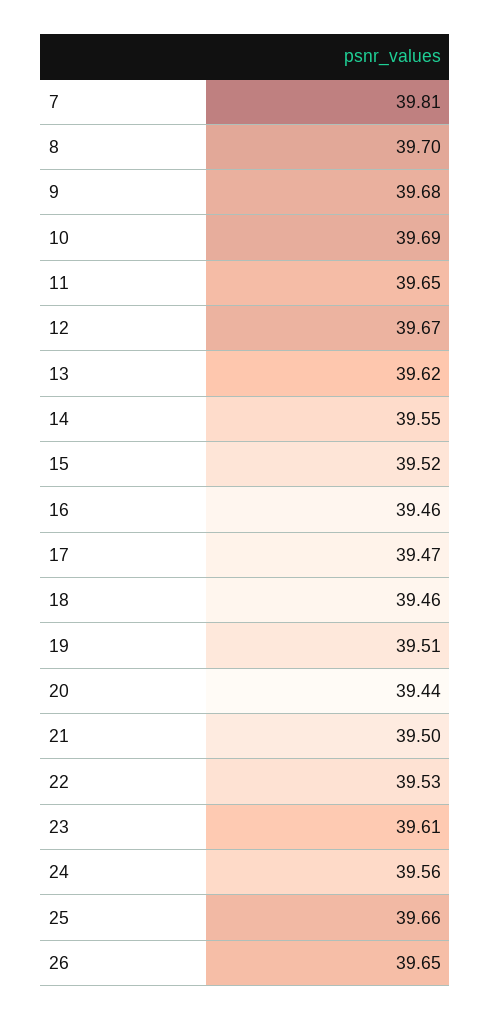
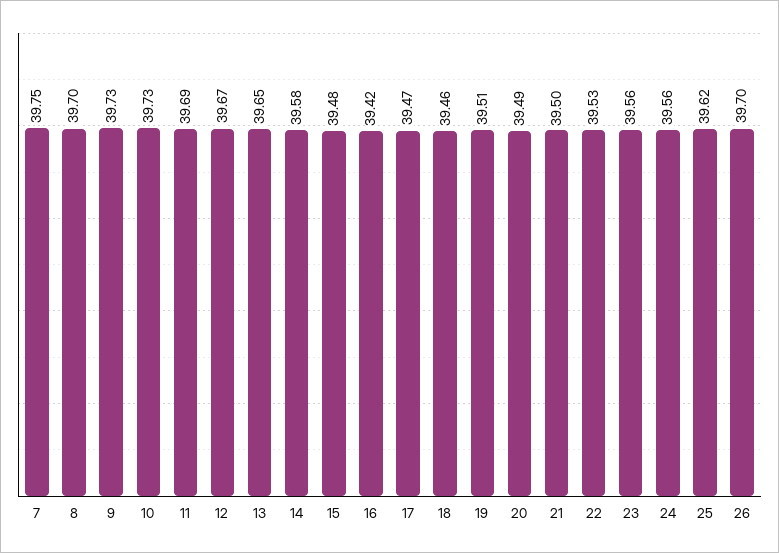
7: 39.81 -> 39.75
9: 39.68 -> 39.73
10: 39.69 -> 39.73
11: 39.65 -> 39.69
13: 39.62 -> 39.65
14: 39.55 -> 39.58
15: 39.52 -> 39.48
16: 39.46 -> 39.42
20: 39.44 -> 39.49
23: 39.61 -> 39.56
25: 39.66 -> 39.62
26: 39.65 -> 39.7

